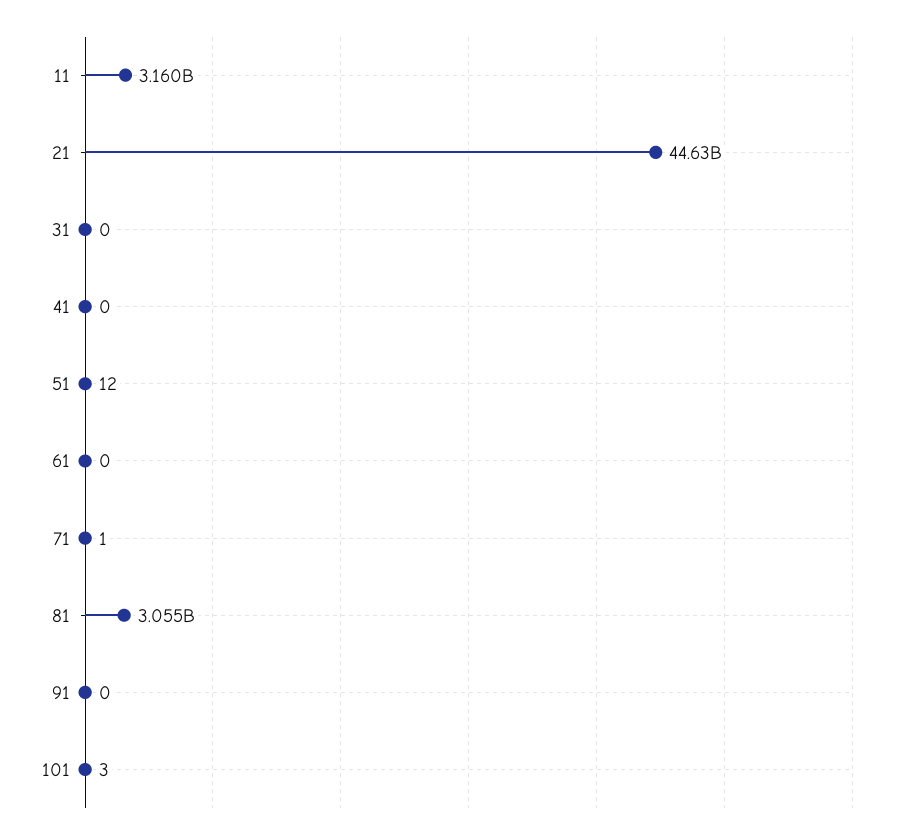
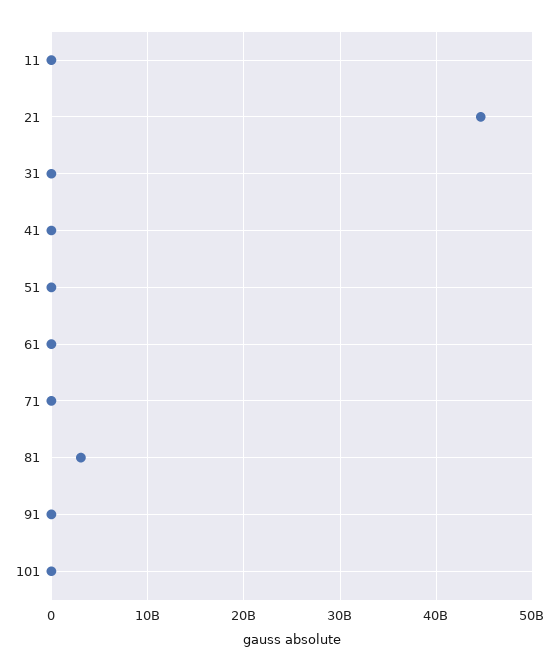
11: 3160000000 -> 0

